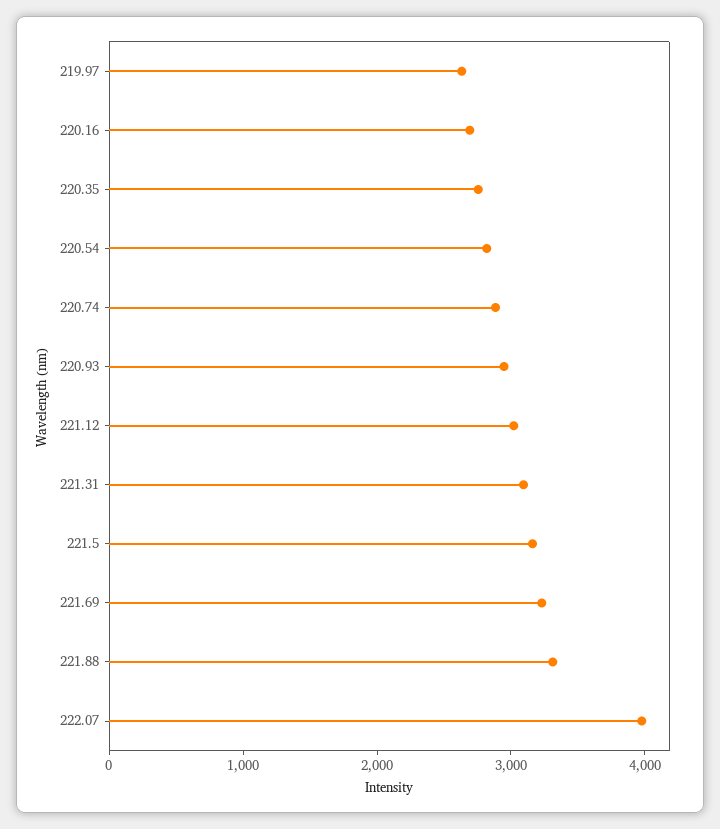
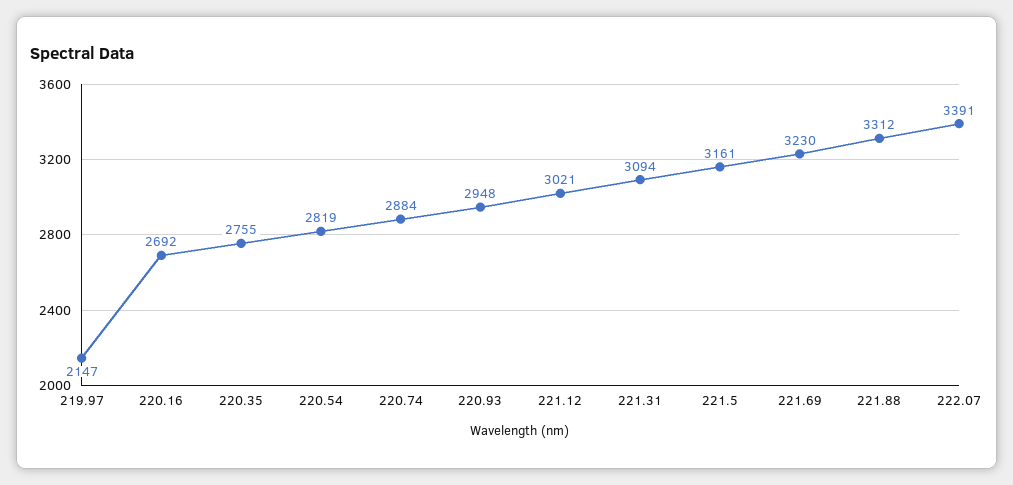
219.97: 2600 -> 2147
222.07: 4000 -> 3391

